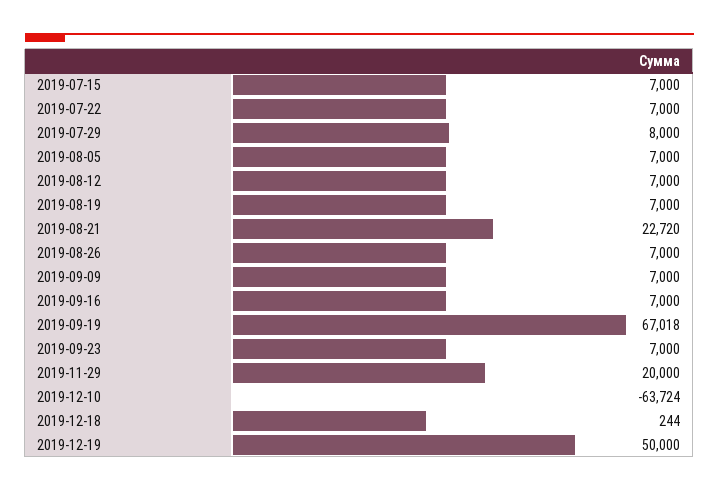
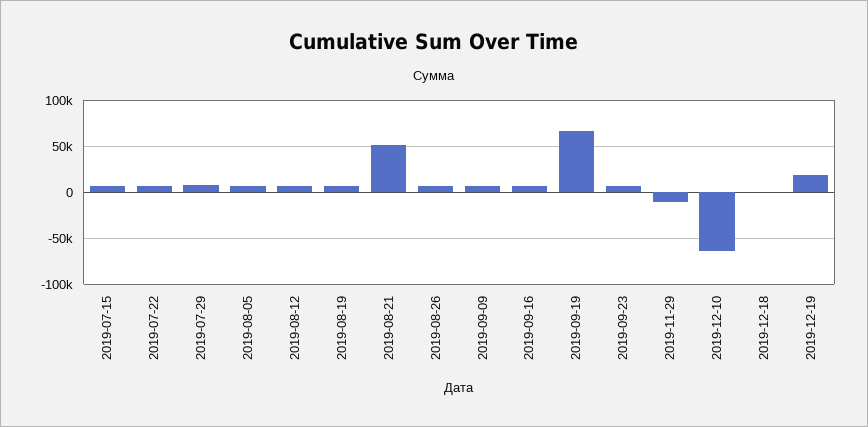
2019-08-21: 22720 -> 50000
2019-11-29: 20000 -> -10000
2019-12-19: 50000 -> 20000

